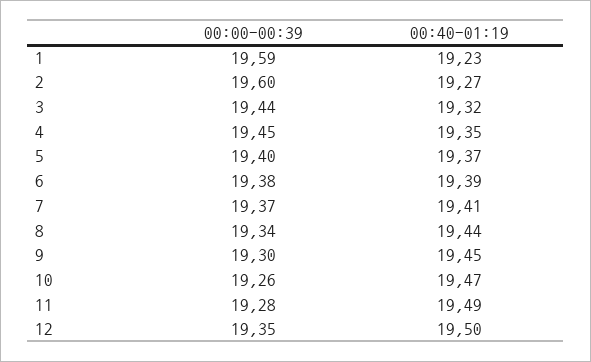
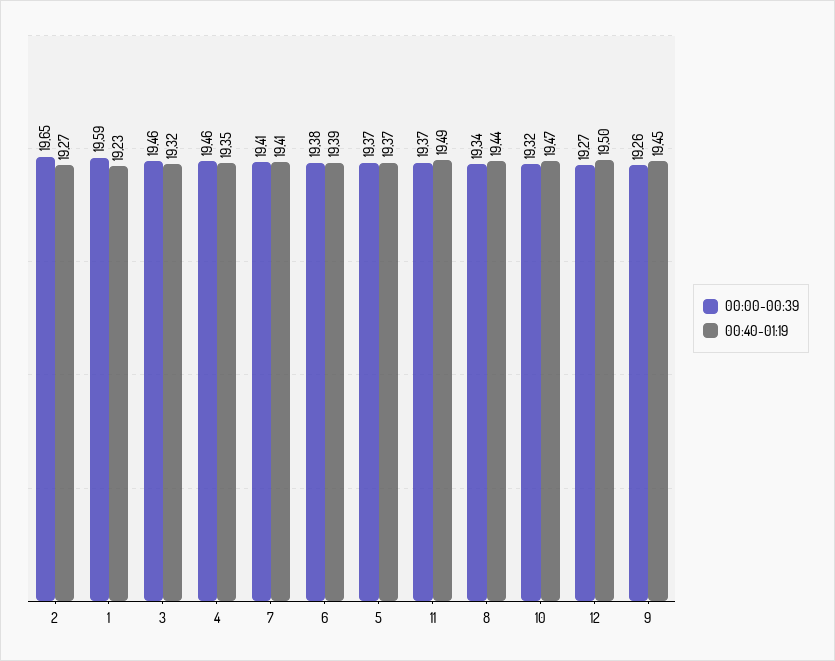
00:00-00:39, 2: 19.6 -> 19.65
00:00-00:39, 3: 19.44 -> 19.46
00:00-00:39, 4: 19.45 -> 19.46
00:00-00:39, 5: 19.4 -> 19.37
00:00-00:39, 7: 19.37 -> 19.41
00:00-00:39, 9: 19.3 -> 19.26
00:00-00:39, 10: 19.26 -> 19.32
00:00-00:39, 11: 19.28 -> 19.37
00:00-00:39, 12: 19.35 -> 19.27

